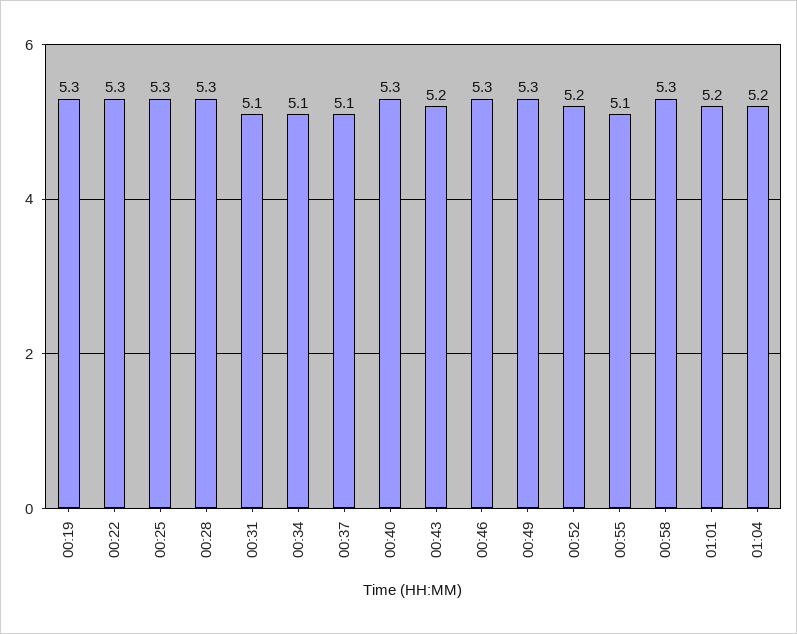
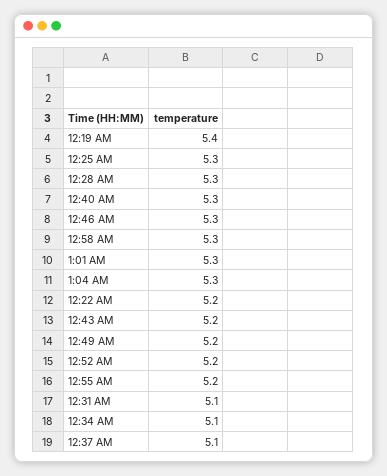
00:19: 5.3 -> 5.4
00:22: 5.3 -> 5.2
00:49: 5.3 -> 5.2
00:55: 5.1 -> 5.2
01:01: 5.2 -> 5.3
01:04: 5.2 -> 5.3

